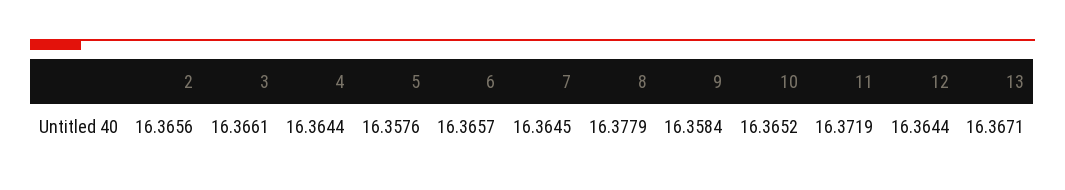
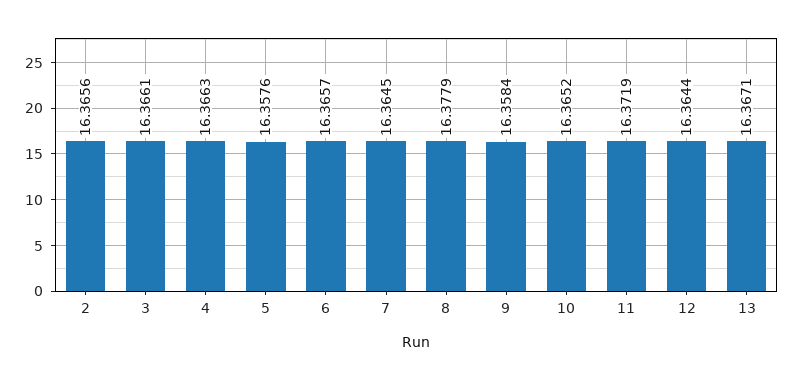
4: 16.3644 -> 16.3663

